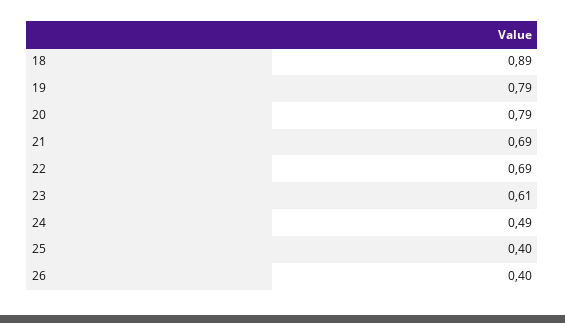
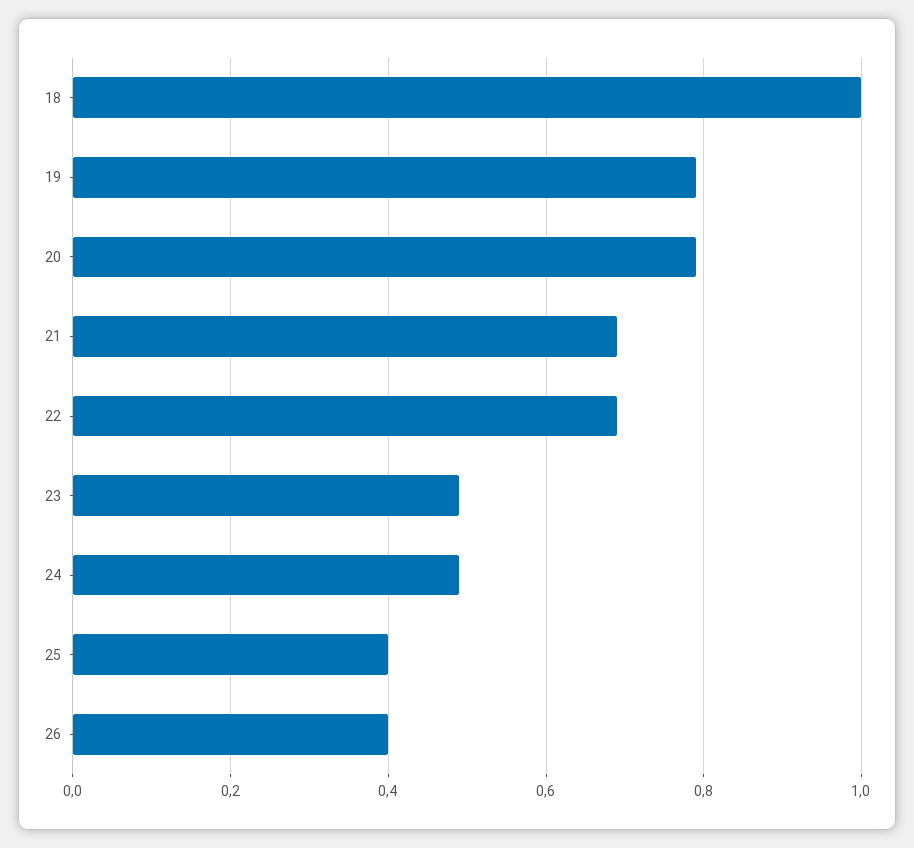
18: 0.89 -> 1
23: 0.61 -> 0.5

